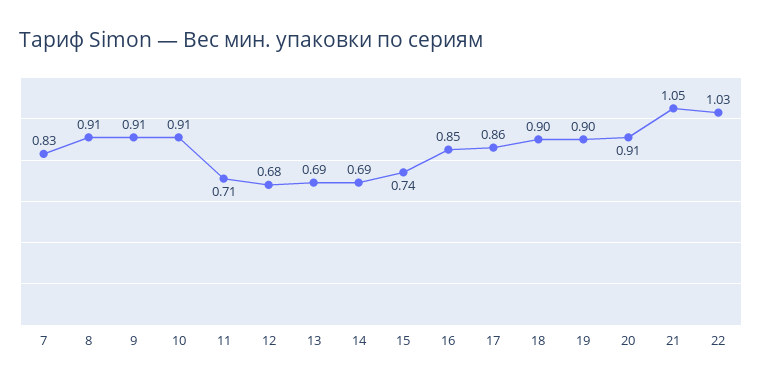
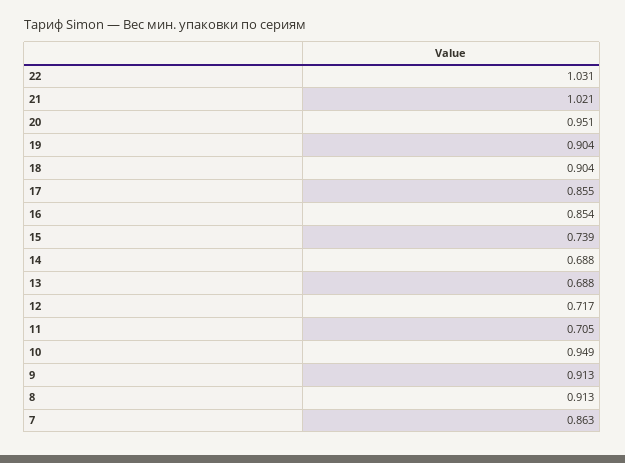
7: 0.83 -> 0.863
10: 0.91 -> 0.949
12: 0.68 -> 0.717
20: 0.91 -> 0.951
21: 1.05 -> 1.021

